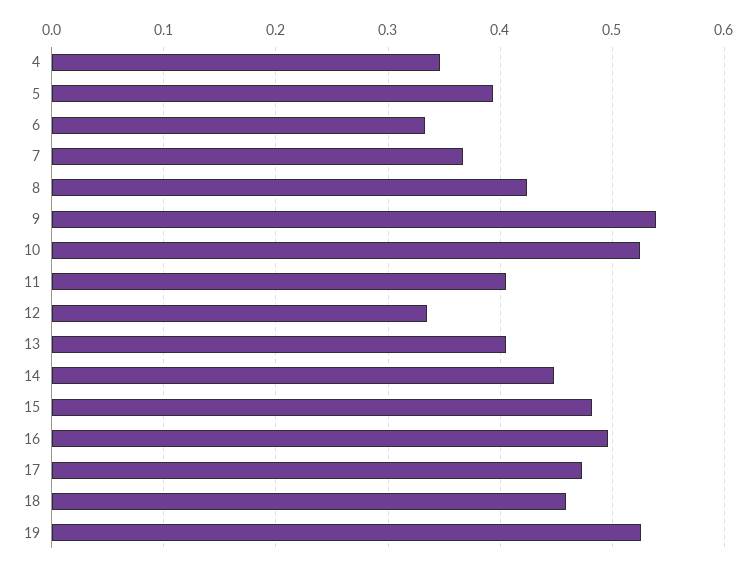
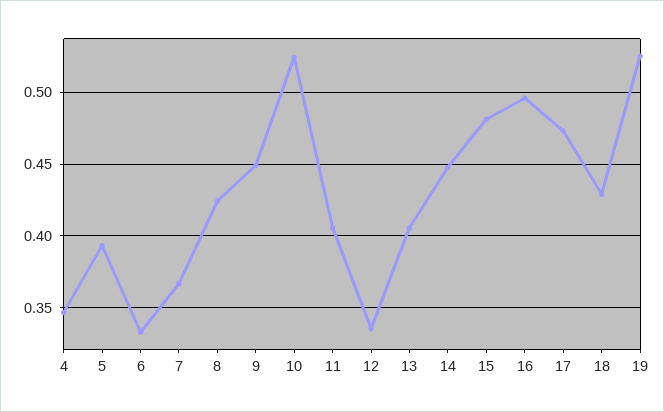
9: 0.54 -> 0.45
18: 0.46 -> 0.43

